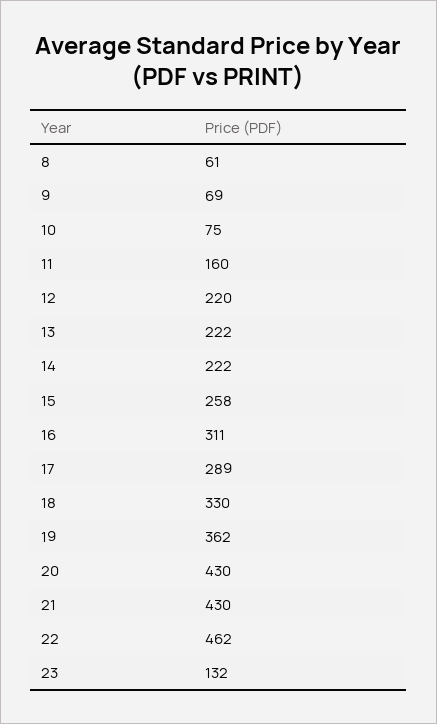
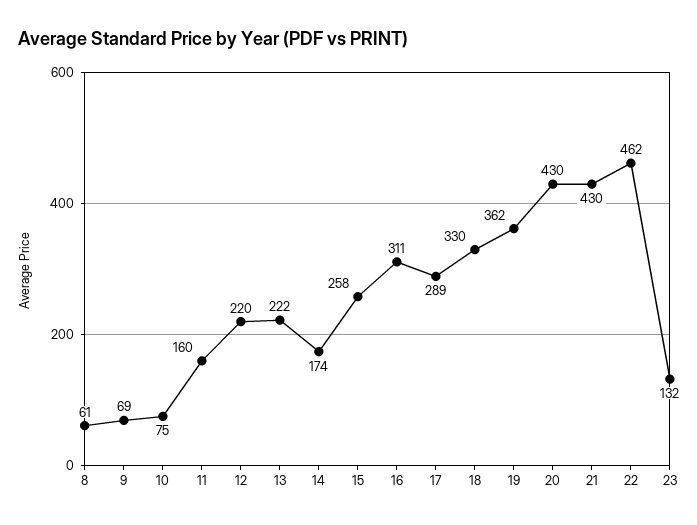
14: 222 -> 174

